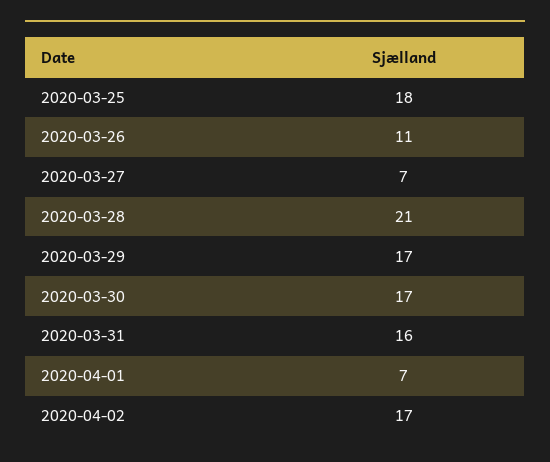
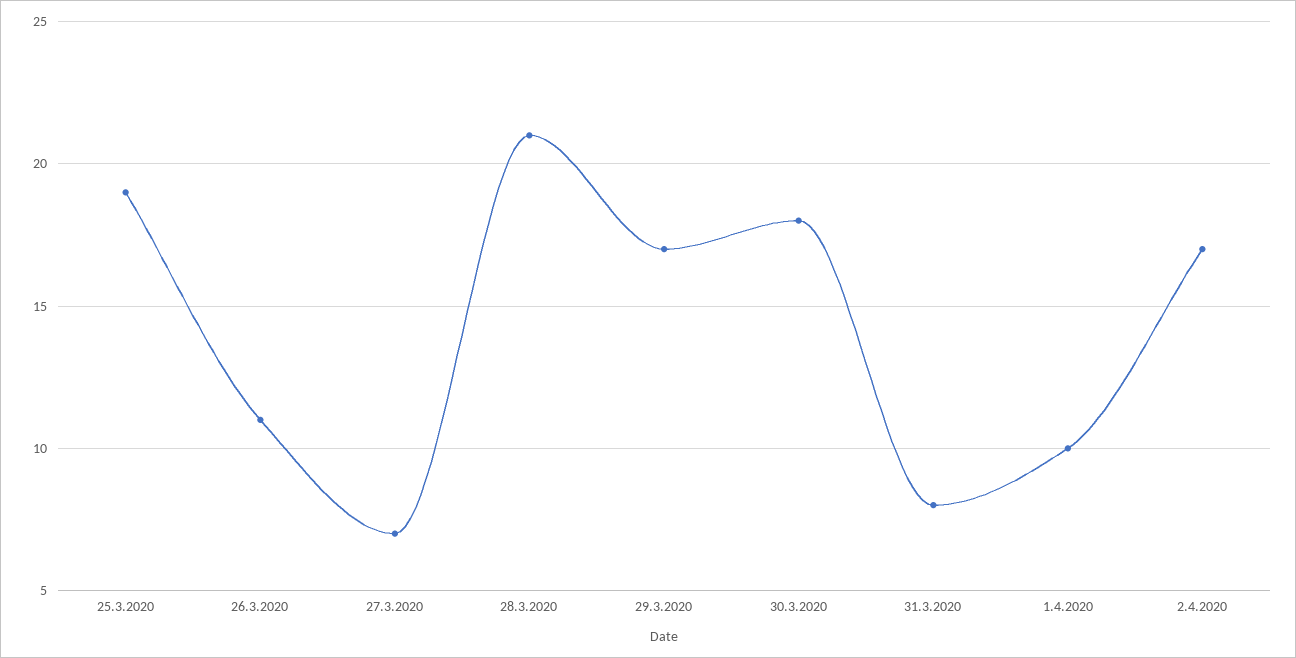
2020-03-25: 18 -> 19
2020-03-30: 17 -> 18
2020-03-31: 16 -> 8
2020-04-01: 7 -> 10

